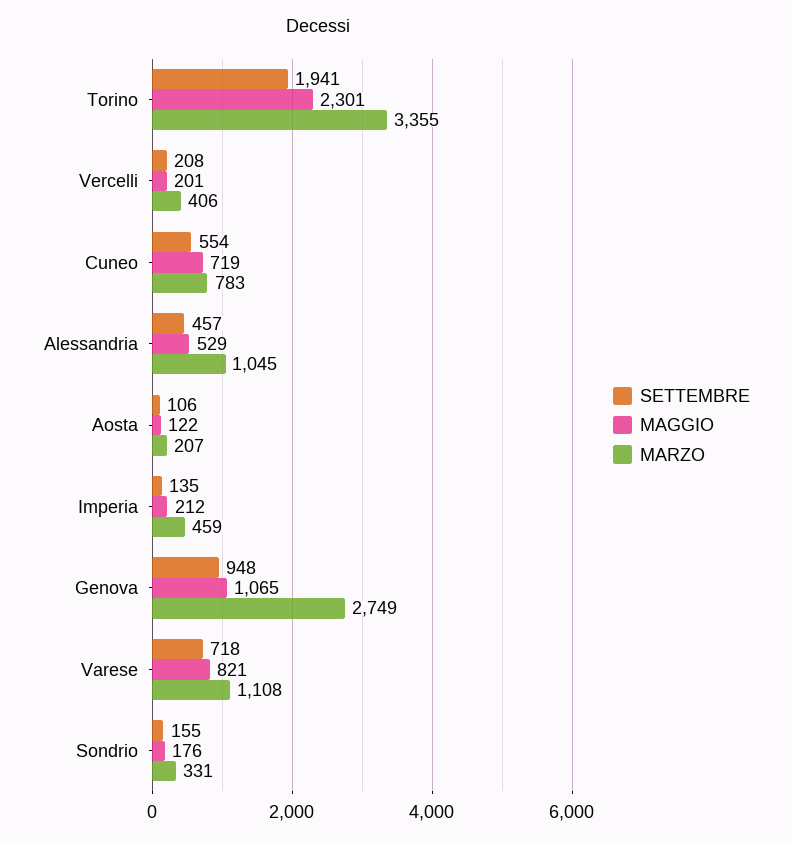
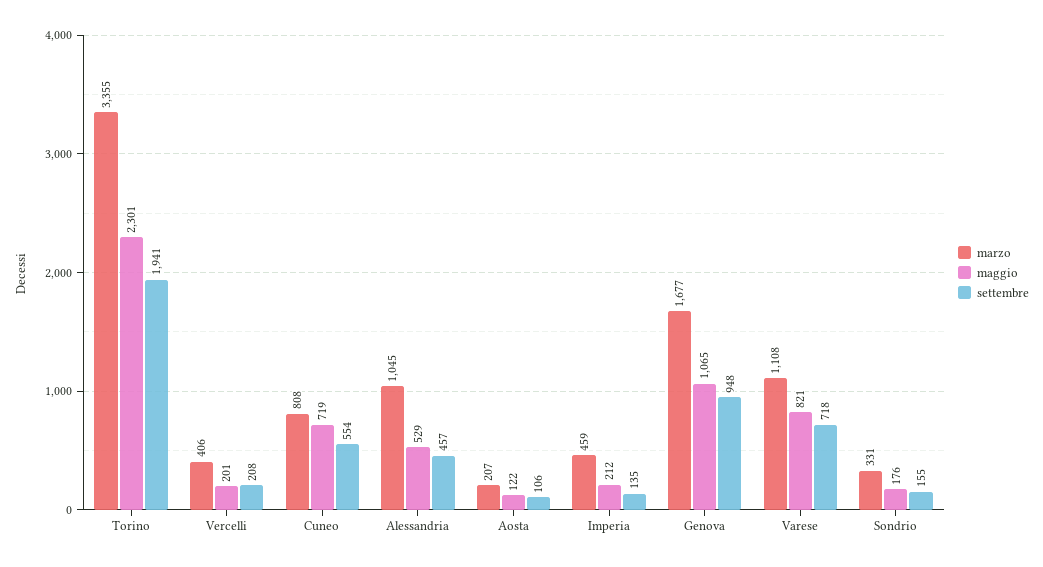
MARZO, Cuneo: 783 -> 808
MARZO, Genova: 2749 -> 1677

